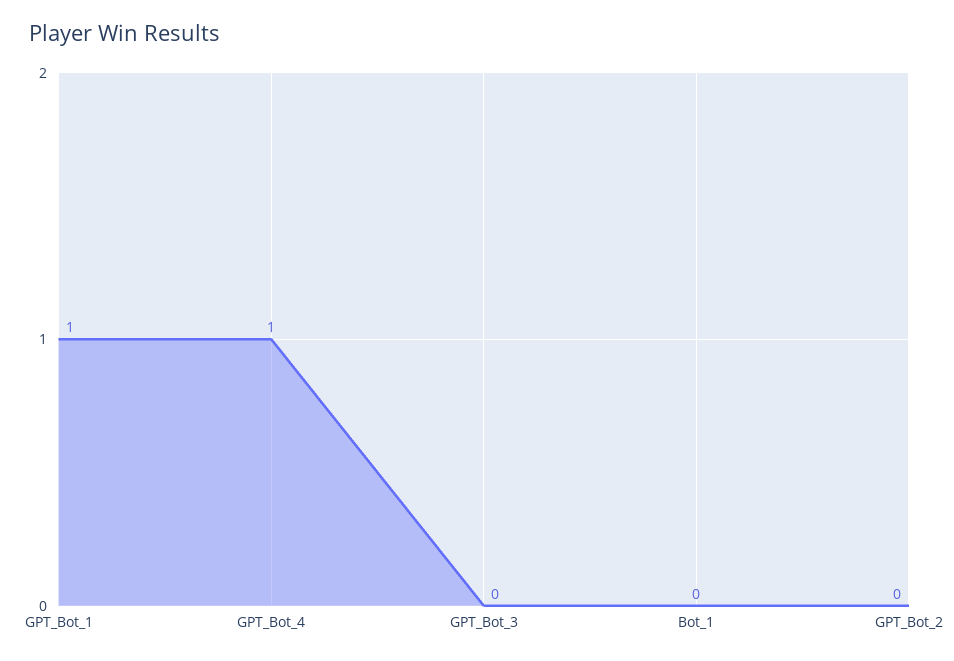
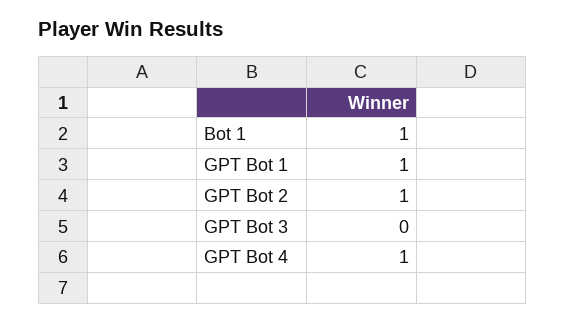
Bot_1: 0 -> 1
GPT_Bot_2: 0 -> 1

